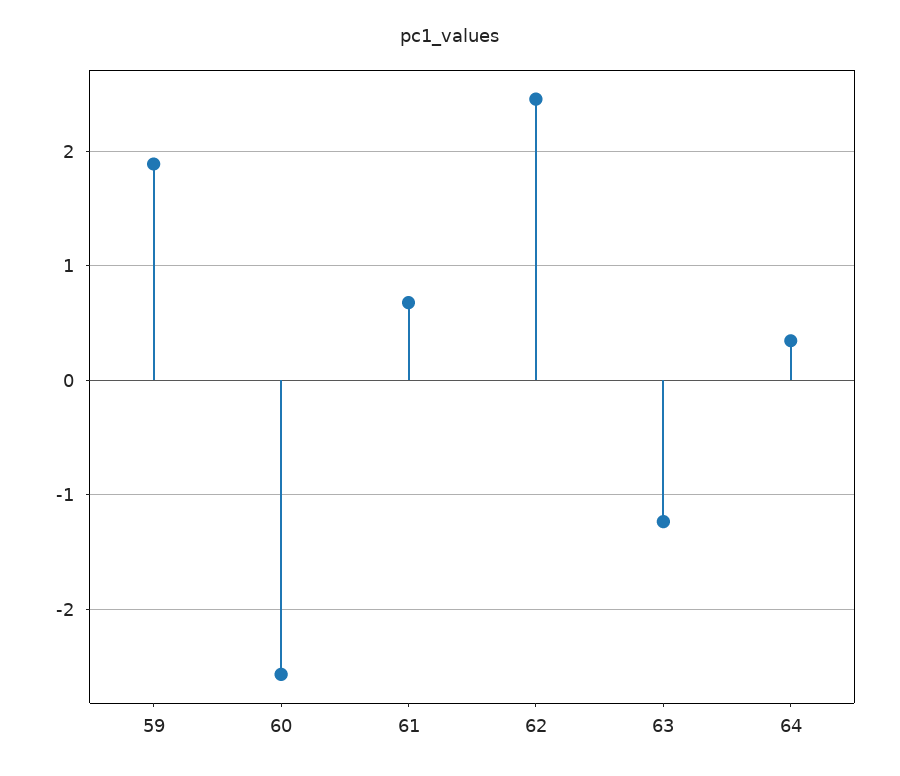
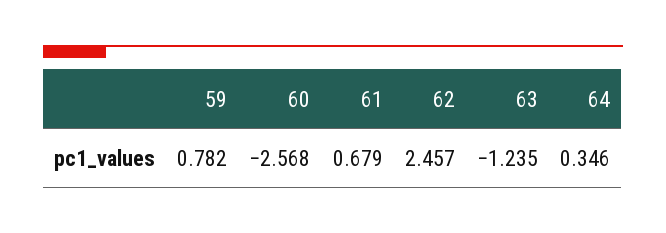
59: 1.9 -> 0.782

